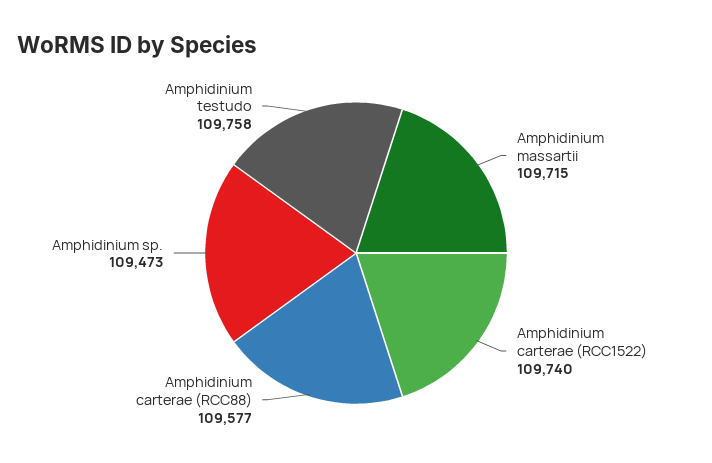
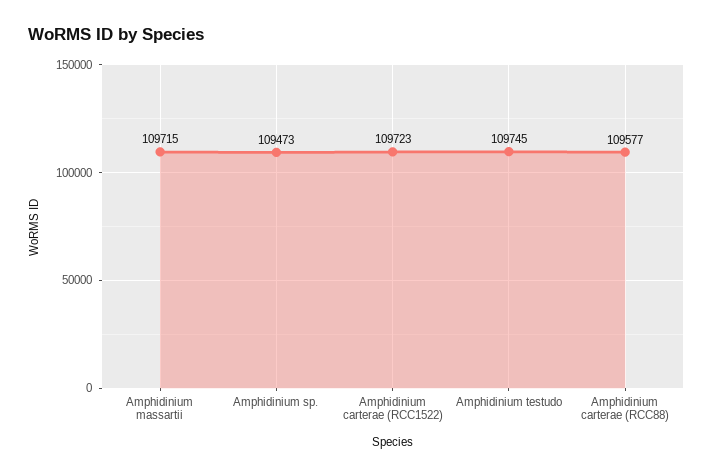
Amphidinium carterae (RCC1522): 109740 -> 109723
Amphidinium testudo: 109758 -> 109745

